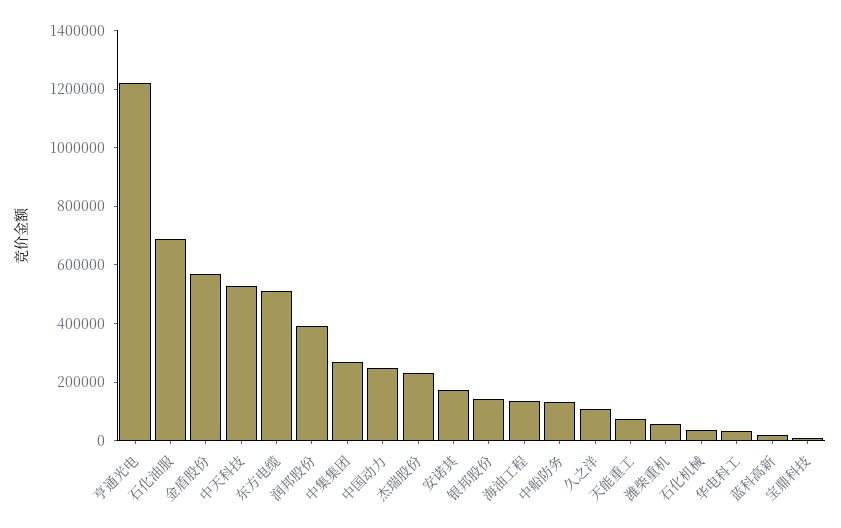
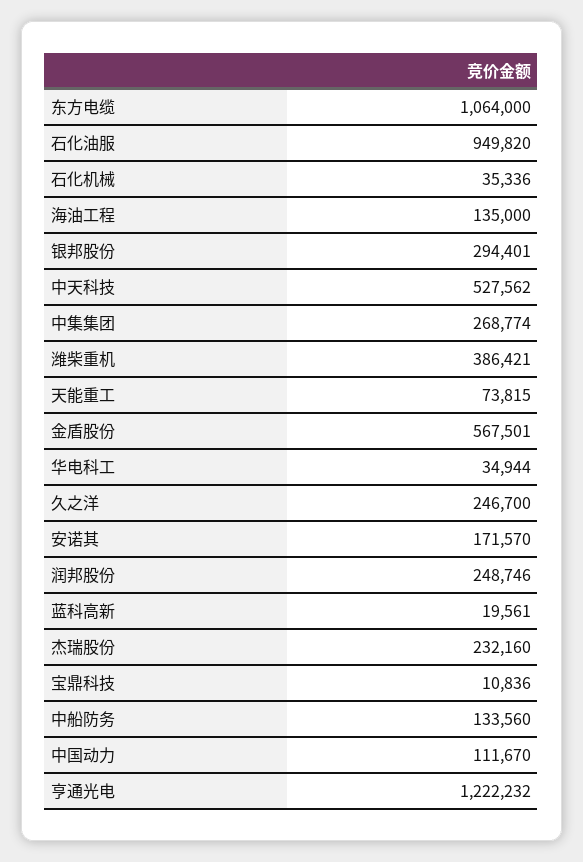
石化油服: 700000 -> 949820
东方电缆: 500000 -> 1064000
润邦股份: 400000 -> 248746
中国动力: 250000 -> 111670
银邦股份: 150000 -> 294401
久之洋: 100000 -> 246700
潍柴重机: 50000 -> 386421

